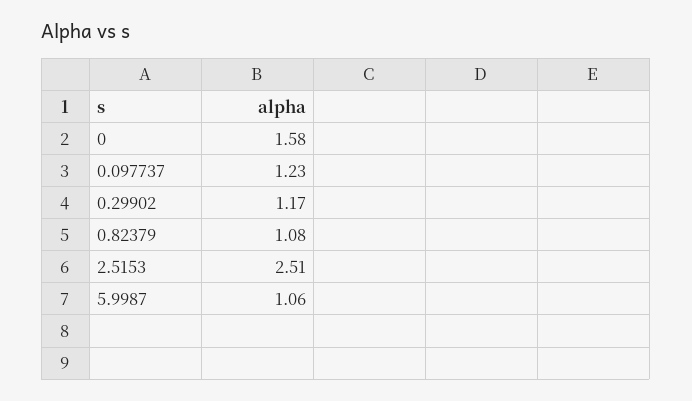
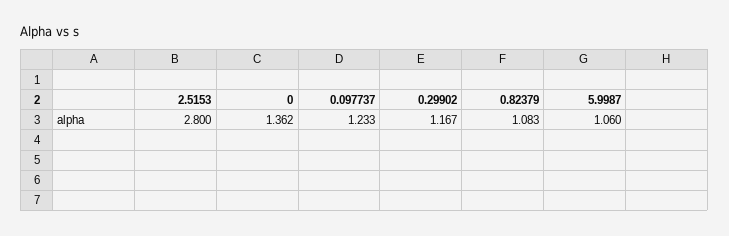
0: 1.58 -> 1.362
2.5153: 2.51 -> 2.8

